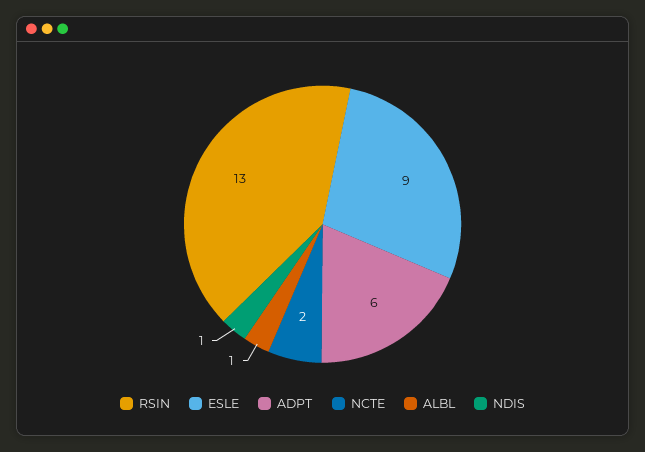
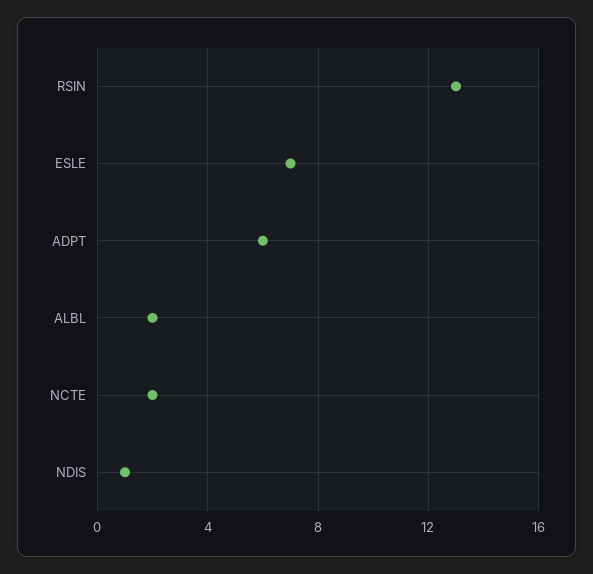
ESLE: 9 -> 7
ALBL: 1 -> 2

